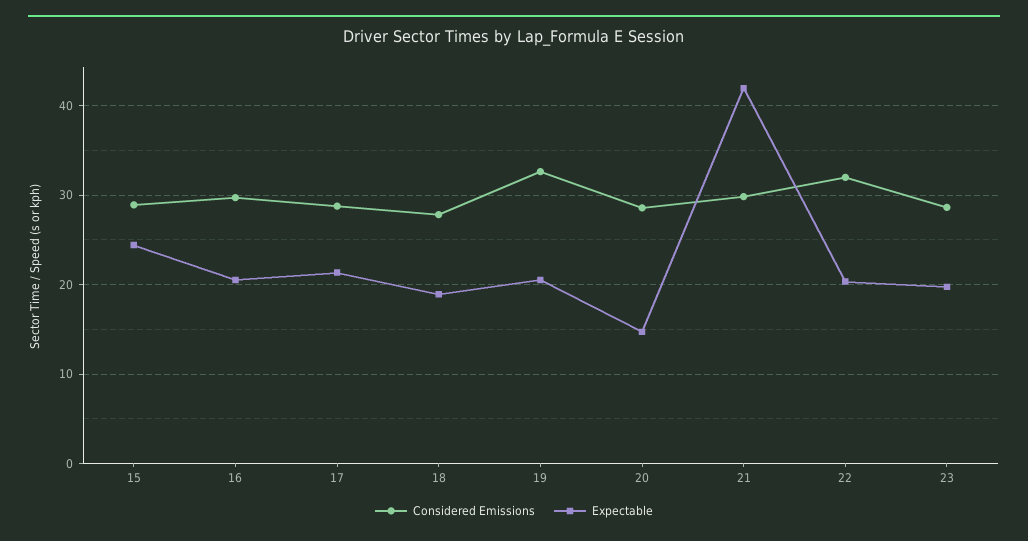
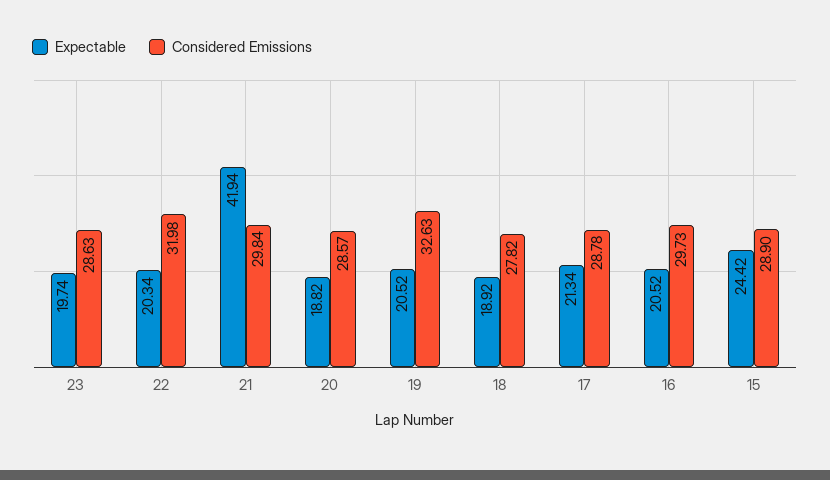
Expectable, 20: 15 -> 18.82

